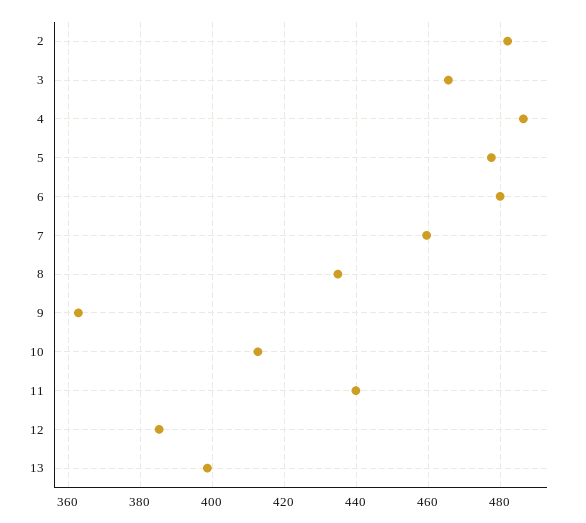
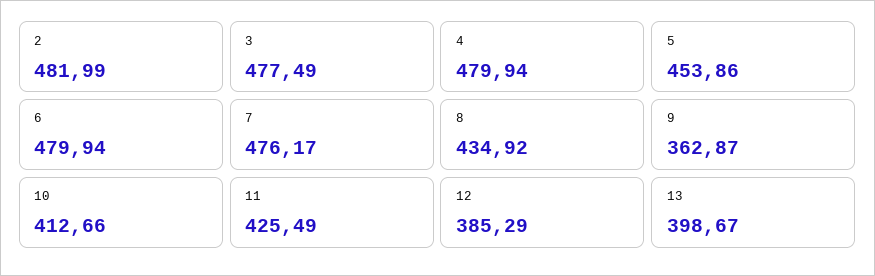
3: 466 -> 477.49
4: 486 -> 479.94
5: 478 -> 453.86
7: 460 -> 476.17
11: 440 -> 425.49

